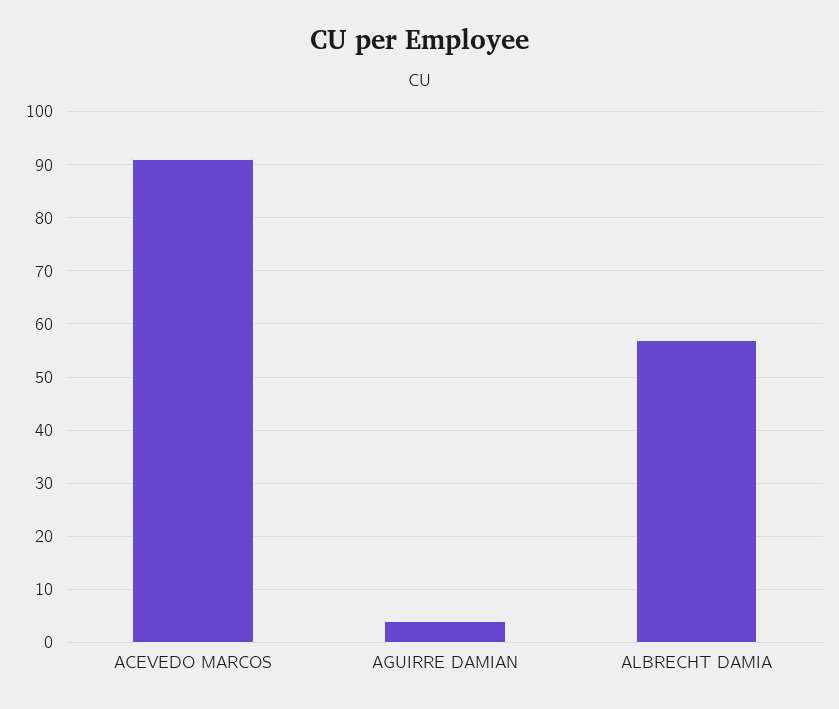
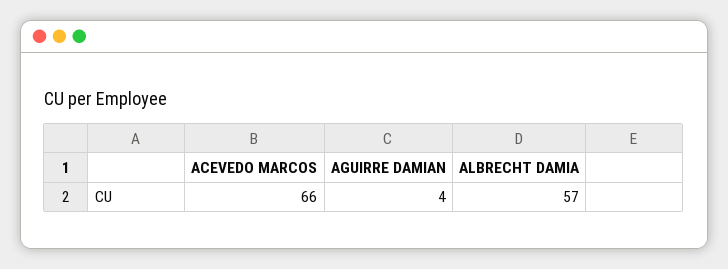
ACEVEDO MARCOS: 90 -> 66

